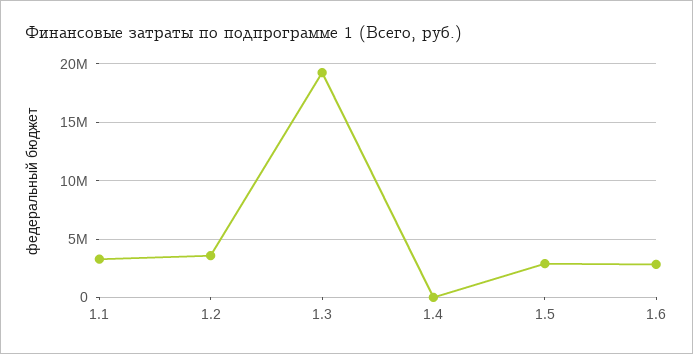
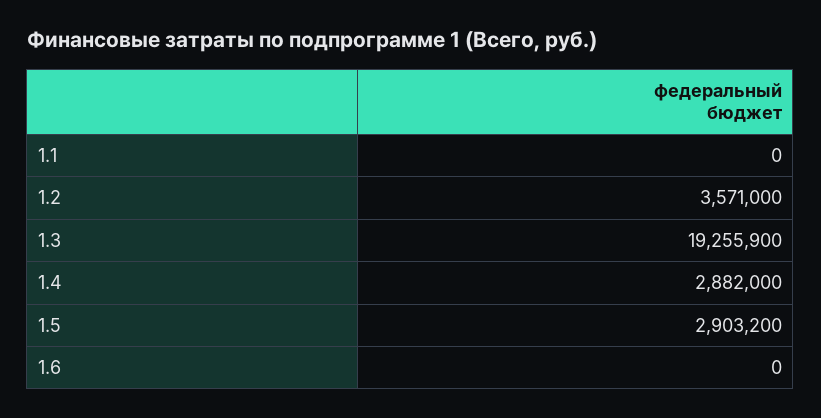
1.1: 3000000 -> 0
1.4: 0 -> 2882000
1.6: 3000000 -> 0

